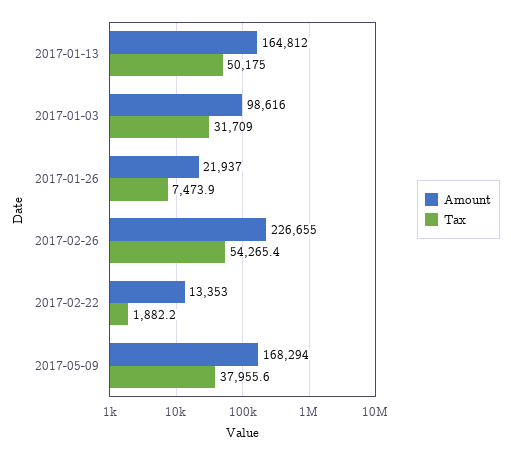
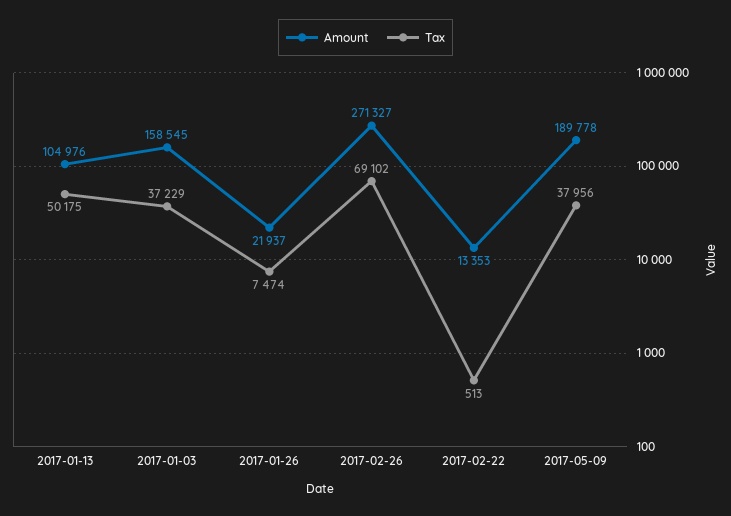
Amount, 2017-01-13: 164812 -> 104976
Amount, 2017-01-03: 98616 -> 158545
Tax, 2017-01-03: 31709 -> 37229
Amount, 2017-02-26: 226655 -> 271327
Tax, 2017-02-26: 54265.4 -> 69102
Tax, 2017-02-22: 1882.2 -> 513
Amount, 2017-05-09: 168294 -> 189778

